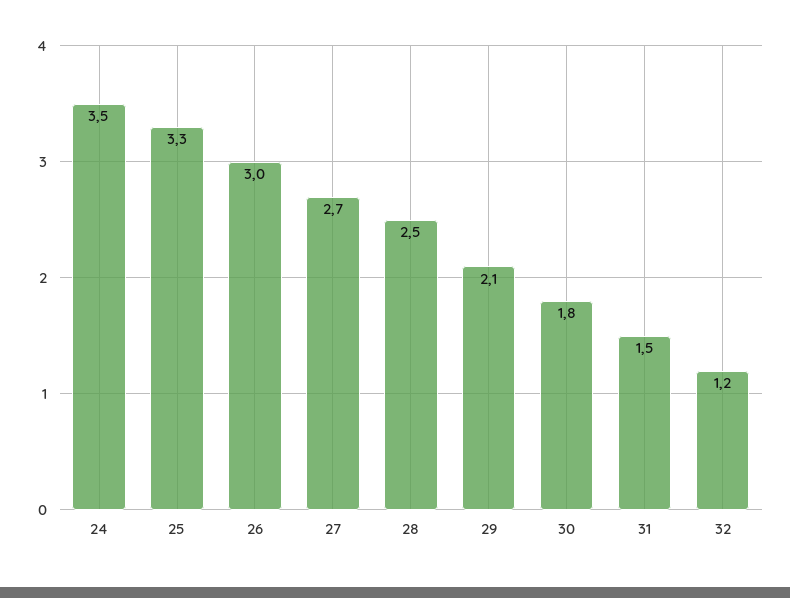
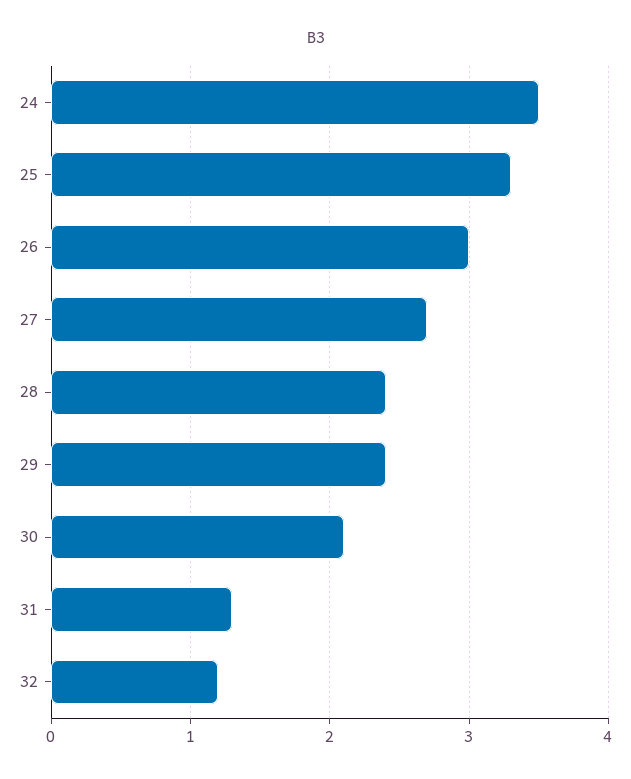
28: 2.5 -> 2.4
29: 2.1 -> 2.4
30: 1.8 -> 2.1
31: 1.5 -> 1.3

